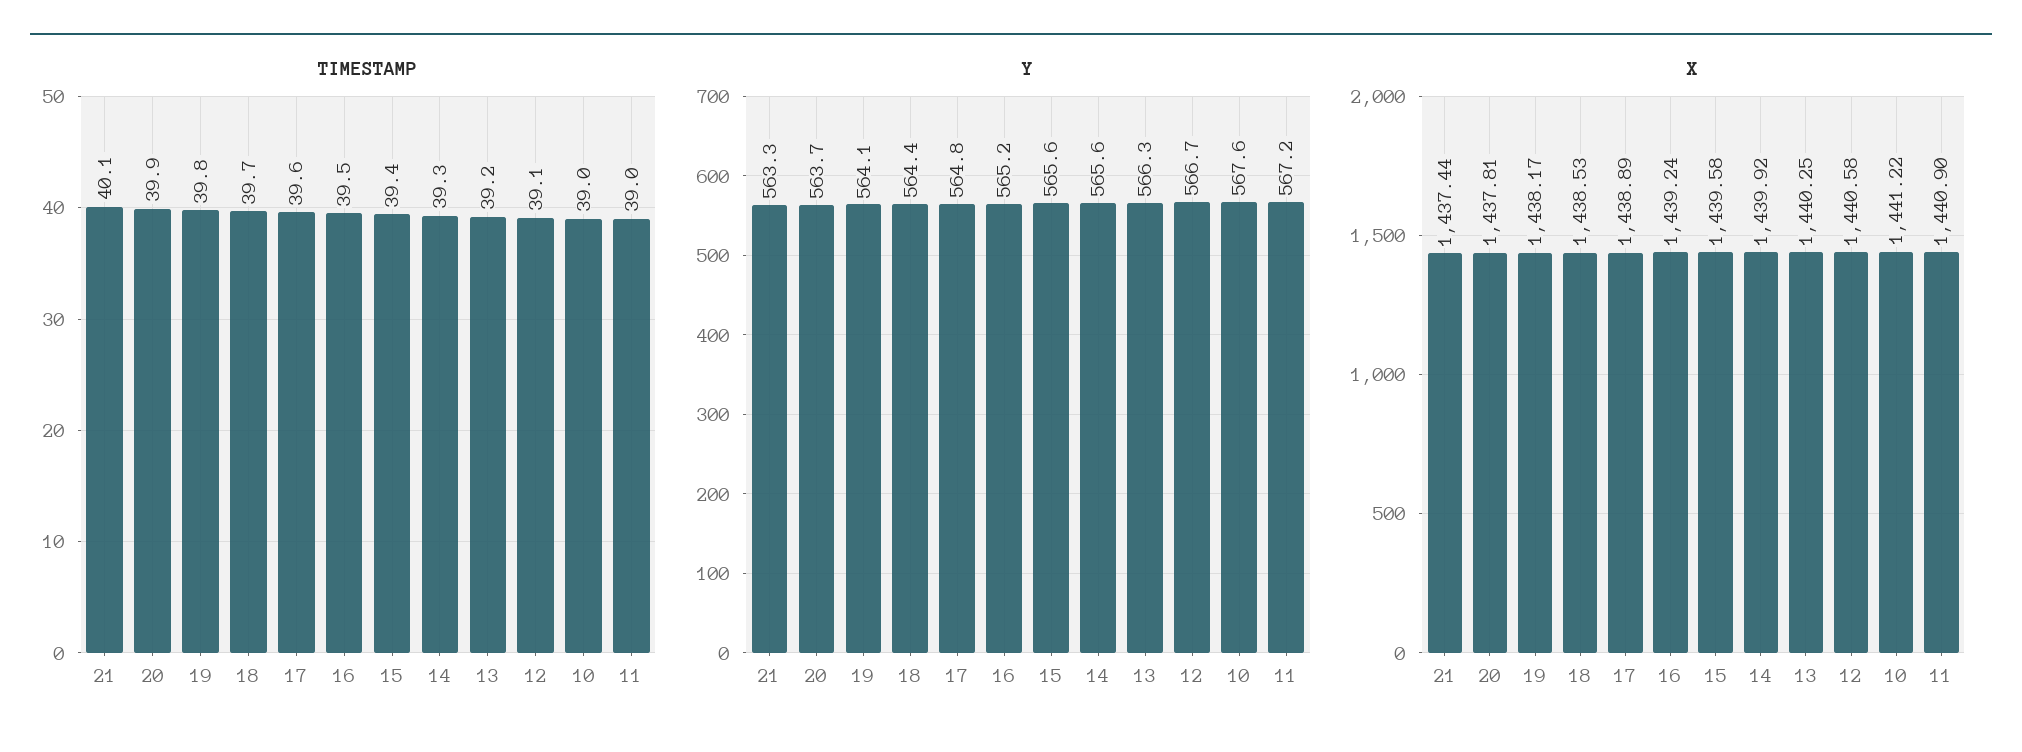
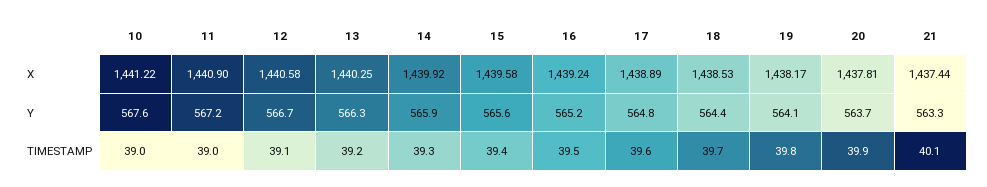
Y, 14: 565.6 -> 565.9

